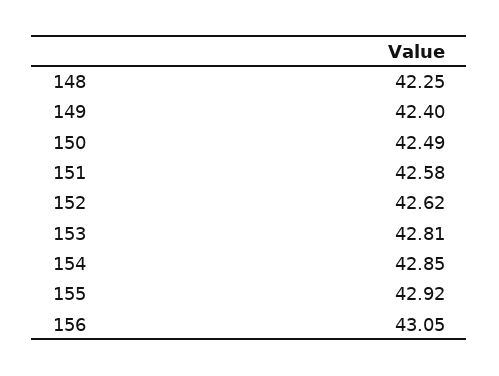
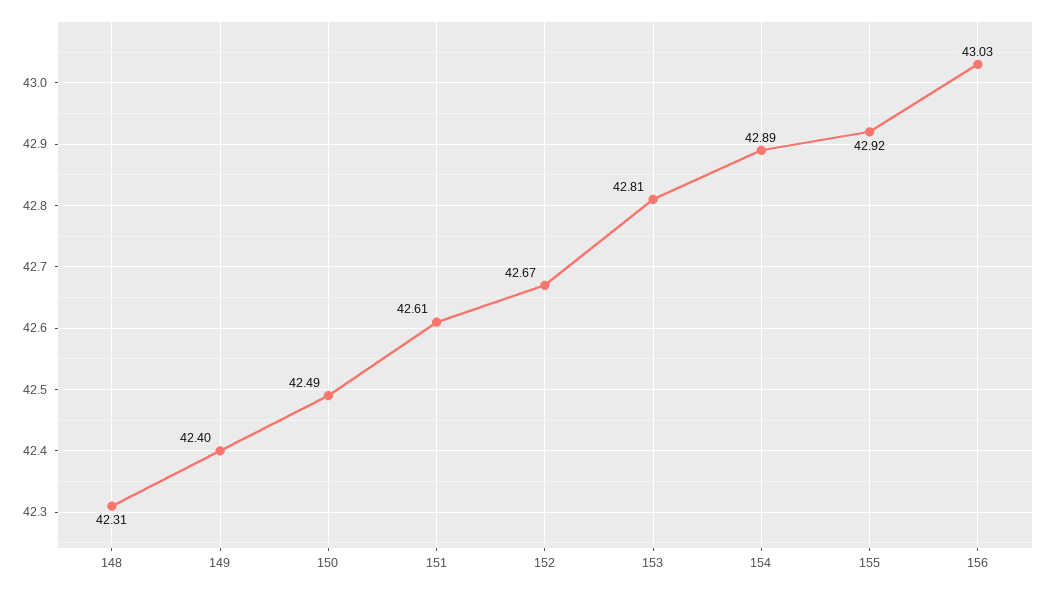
148: 42.25 -> 42.31
151: 42.58 -> 42.61
152: 42.62 -> 42.67
154: 42.85 -> 42.89
156: 43.05 -> 43.03

